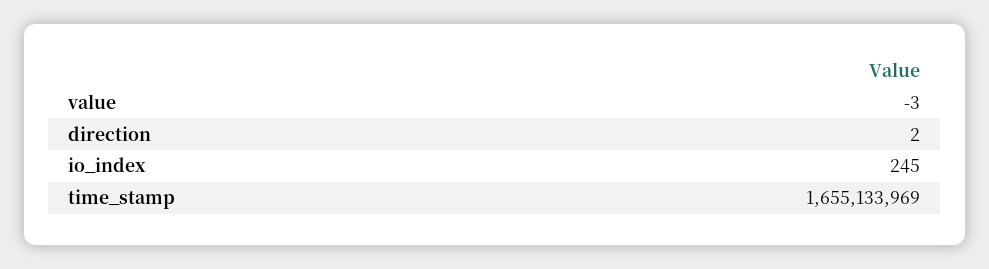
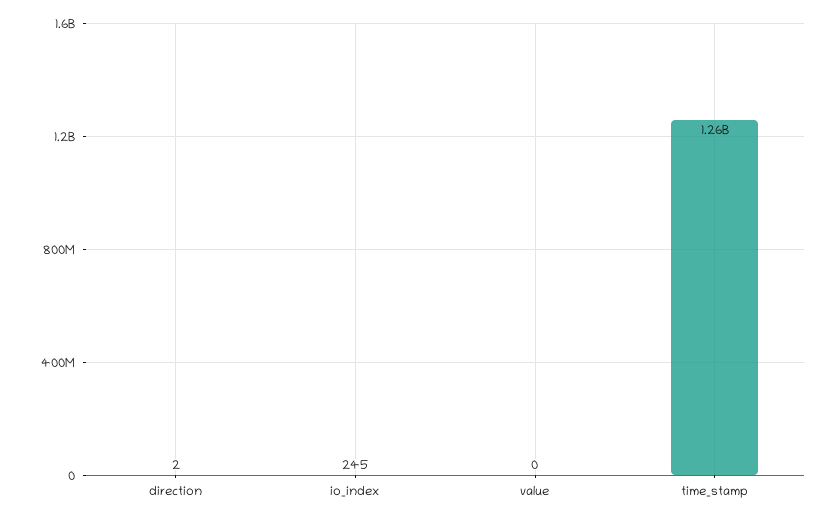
value: -3 -> 0
time_stamp: 1655133969 -> 1260000000

